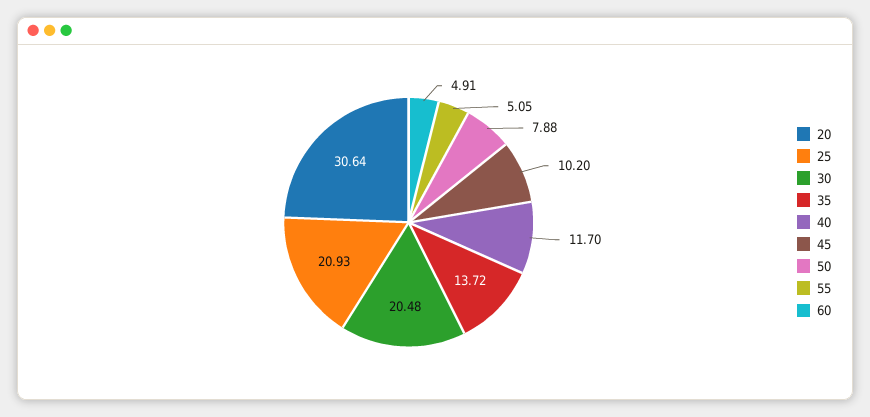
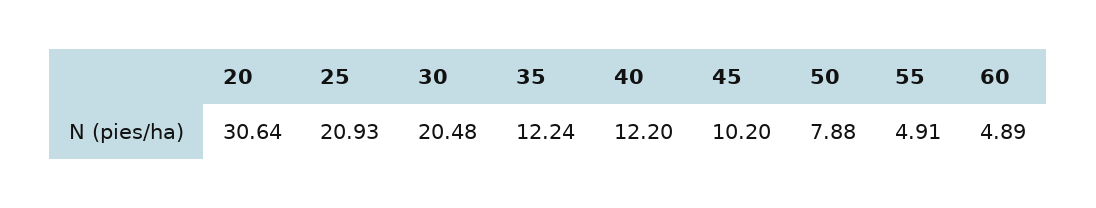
35: 13.72 -> 12.24
40: 11.7 -> 12.2
55: 5.05 -> 4.91
60: 4.91 -> 4.89

